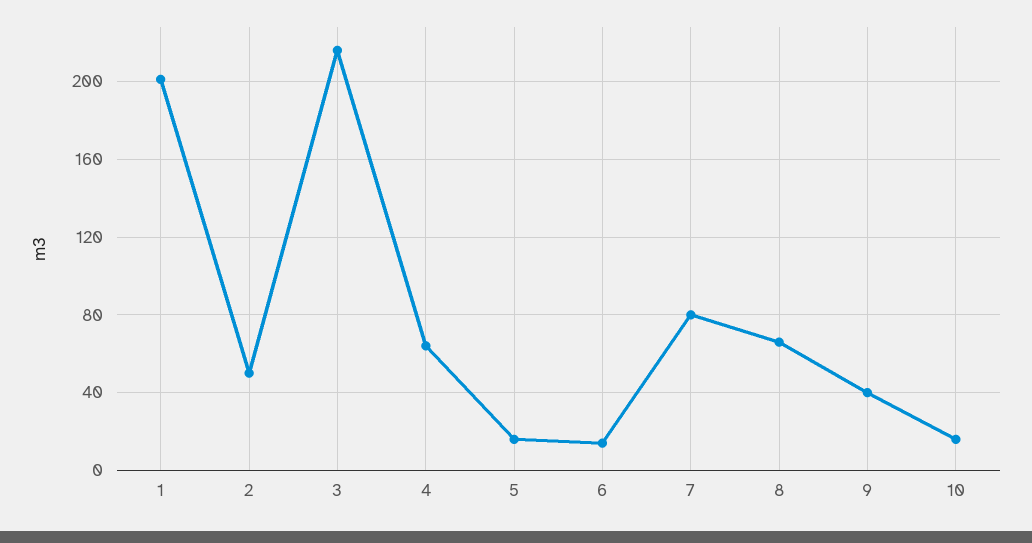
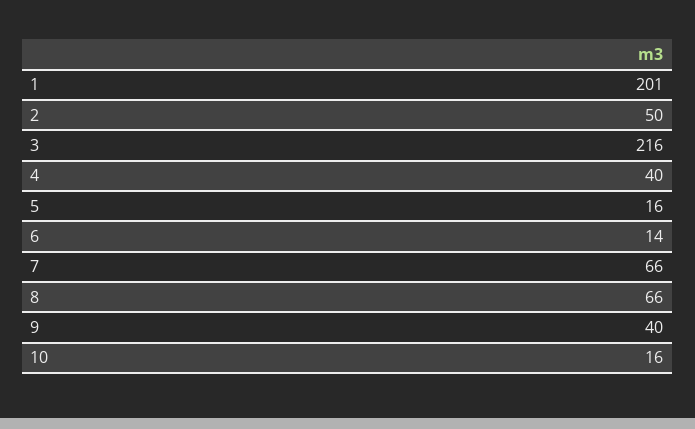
4: 65 -> 40
7: 80 -> 66

